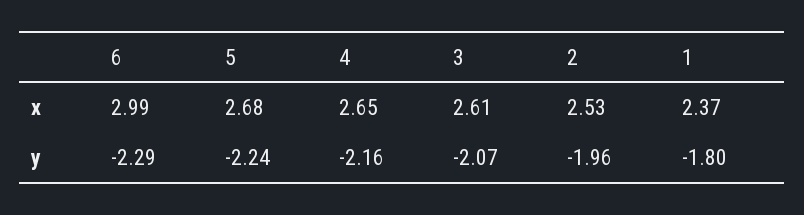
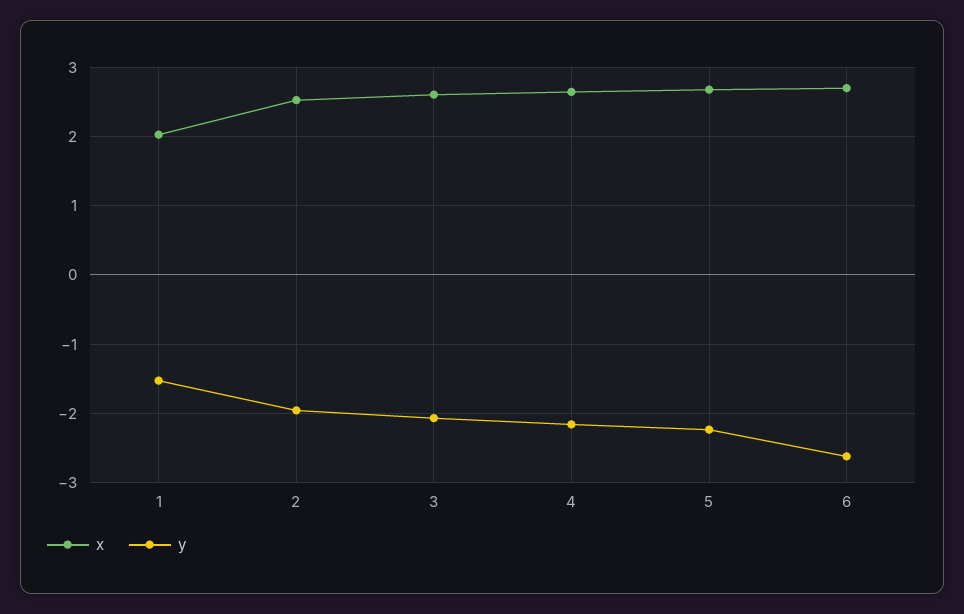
x, 6: 2.99 -> 2.7
x, 1: 2.37 -> 2
y, 6: -2.29 -> -2.6
y, 1: -1.8 -> -1.5

